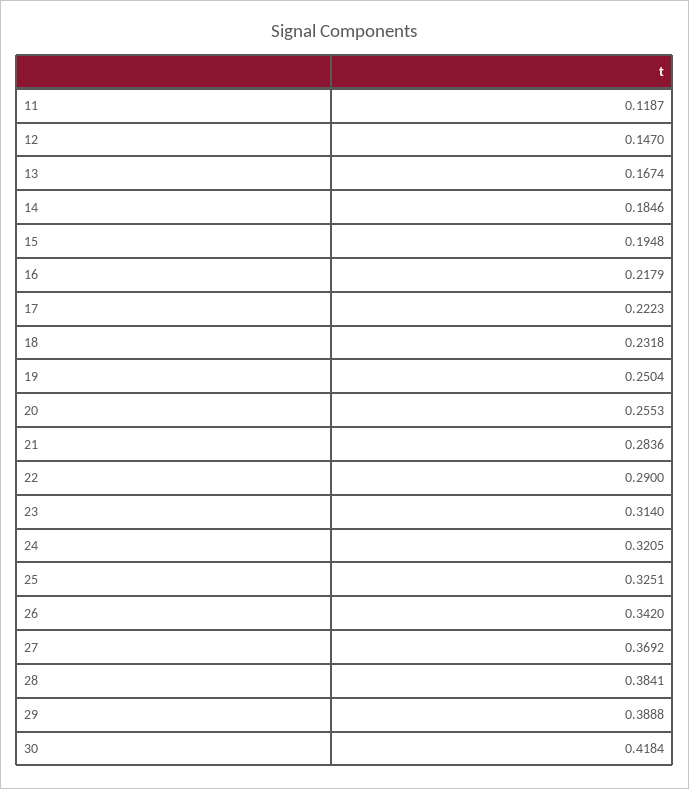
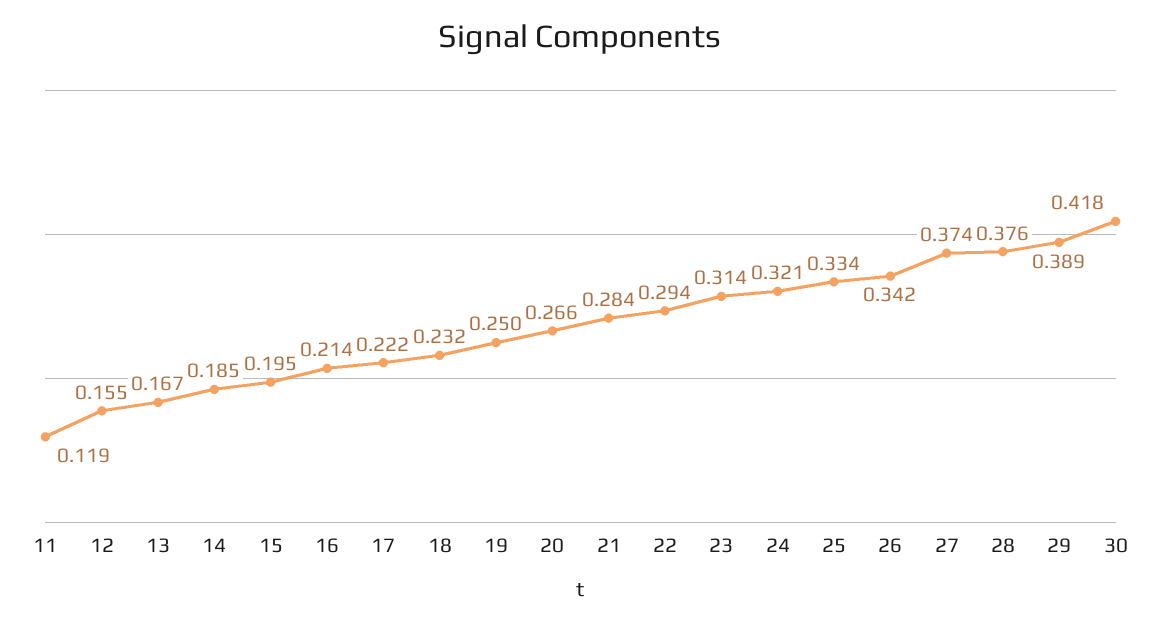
12: 0.147 -> 0.155
16: 0.2179 -> 0.214
20: 0.2553 -> 0.266
22: 0.29 -> 0.294
25: 0.3251 -> 0.334
27: 0.3692 -> 0.374
28: 0.3841 -> 0.376

